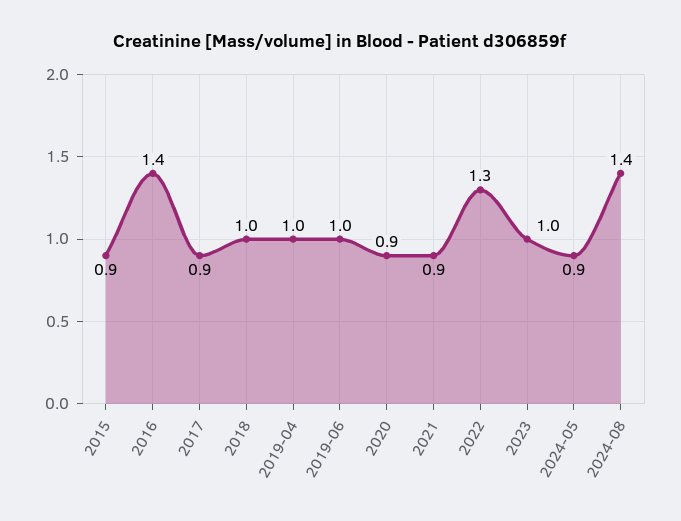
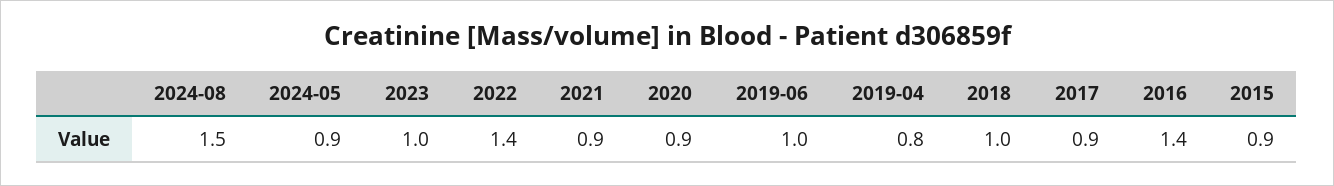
2019-04: 1 -> 0.8
2022: 1.3 -> 1.4
2024-08: 1.4 -> 1.5

